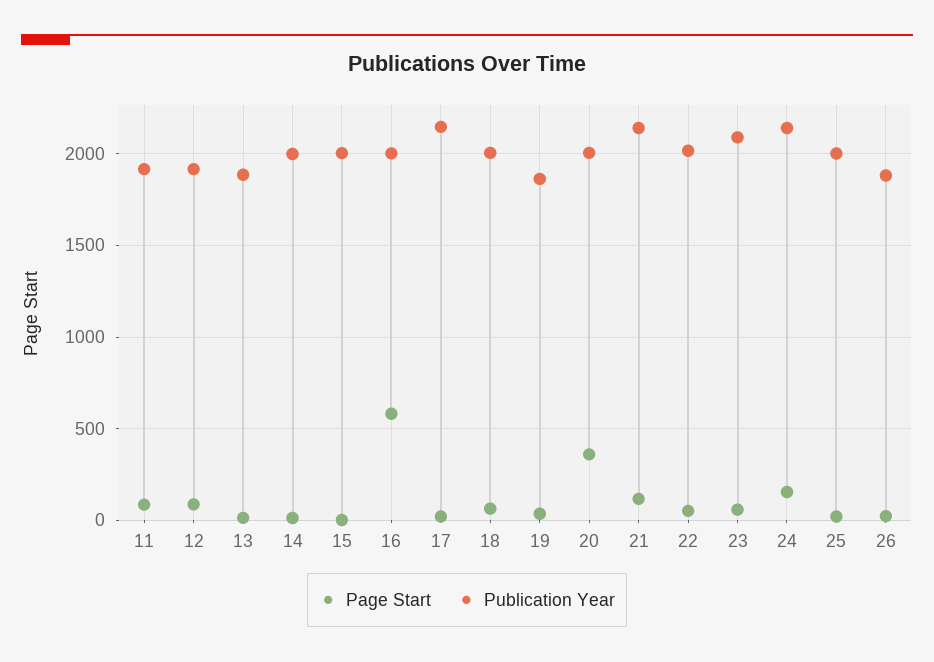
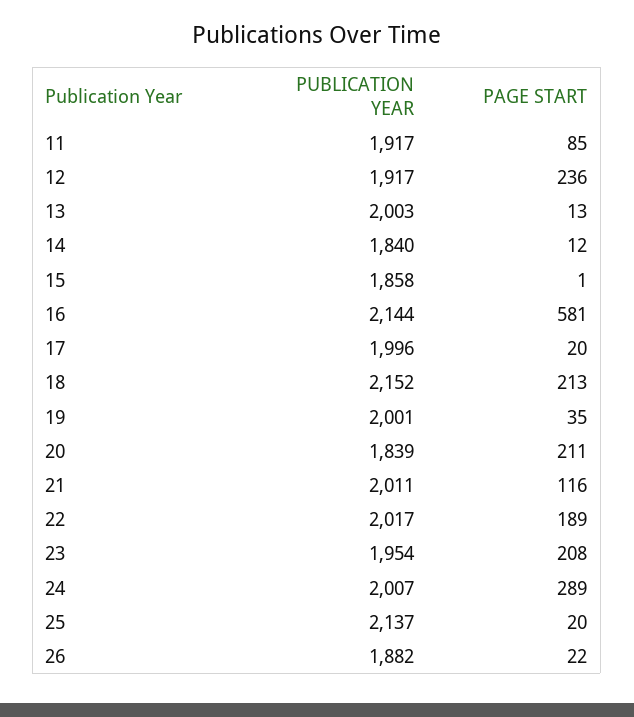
Page Start, 12: 100 -> 236
Publication Year, 13: 1900 -> 2003
Publication Year, 14: 2000 -> 1840
Publication Year, 15: 2000 -> 1858
Publication Year, 16: 2000 -> 2144
Publication Year, 17: 2150 -> 1996
Page Start, 18: 50 -> 213
Publication Year, 18: 2000 -> 2152
Publication Year, 19: 1850 -> 2001
Page Start, 20: 350 -> 211
Publication Year, 20: 2000 -> 1839
Publication Year, 21: 2150 -> 2011
Page Start, 22: 50 -> 189
Page Start, 23: 50 -> 208
Publication Year, 23: 2100 -> 1954
Page Start, 24: 150 -> 289
Publication Year, 24: 2150 -> 2007
Publication Year, 25: 2000 -> 2137

